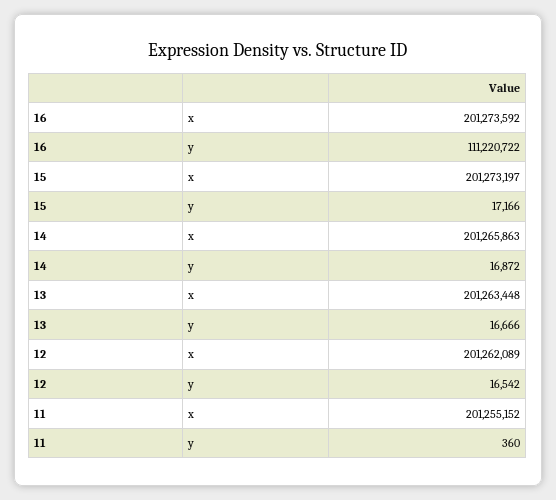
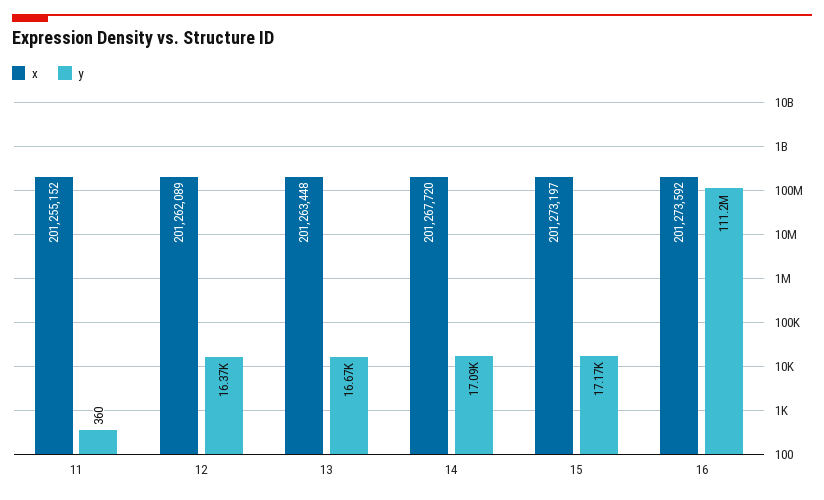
x, 14: 201265863 -> 201267720
y, 14: 16872 -> 17090
y, 12: 16542 -> 16370

